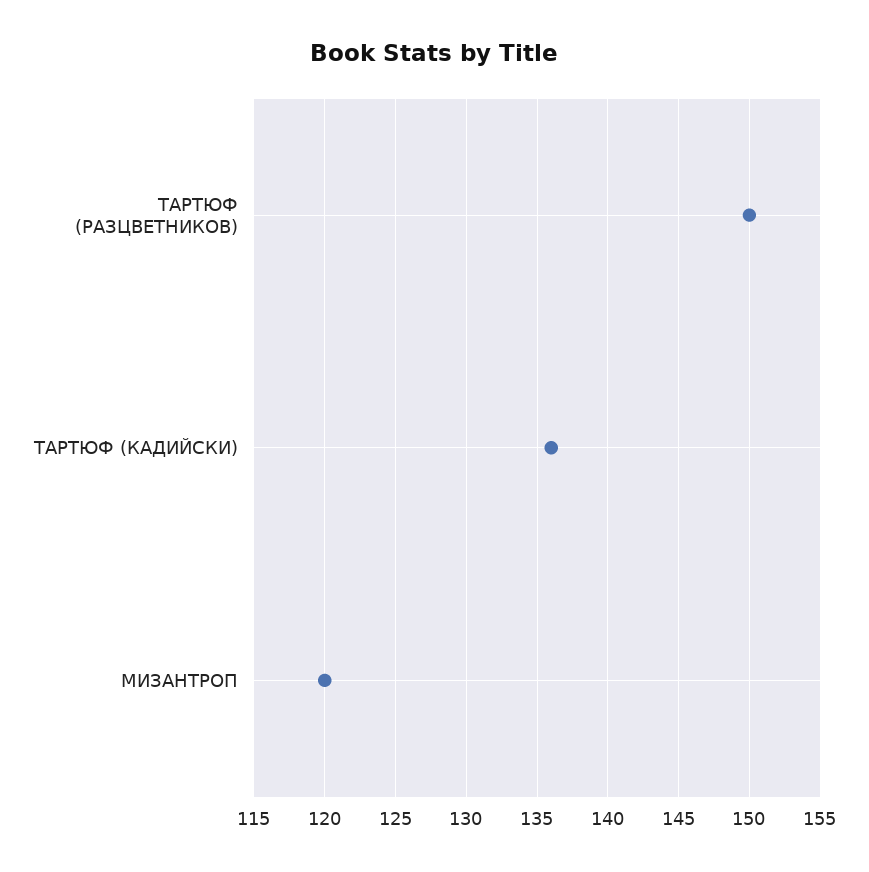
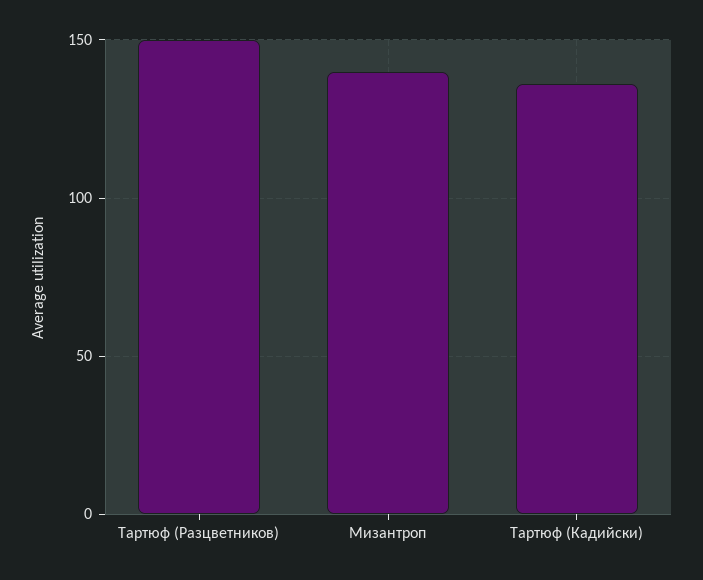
МИЗАНТРОП: 120 -> 140

